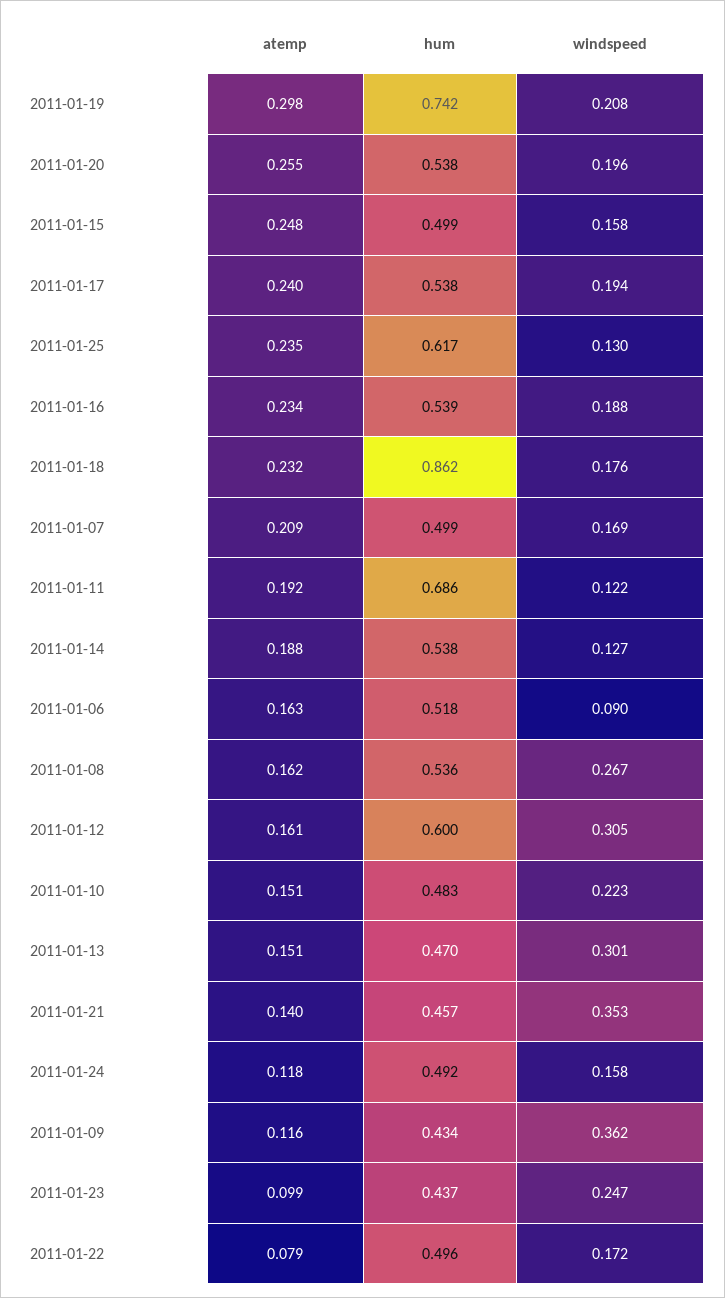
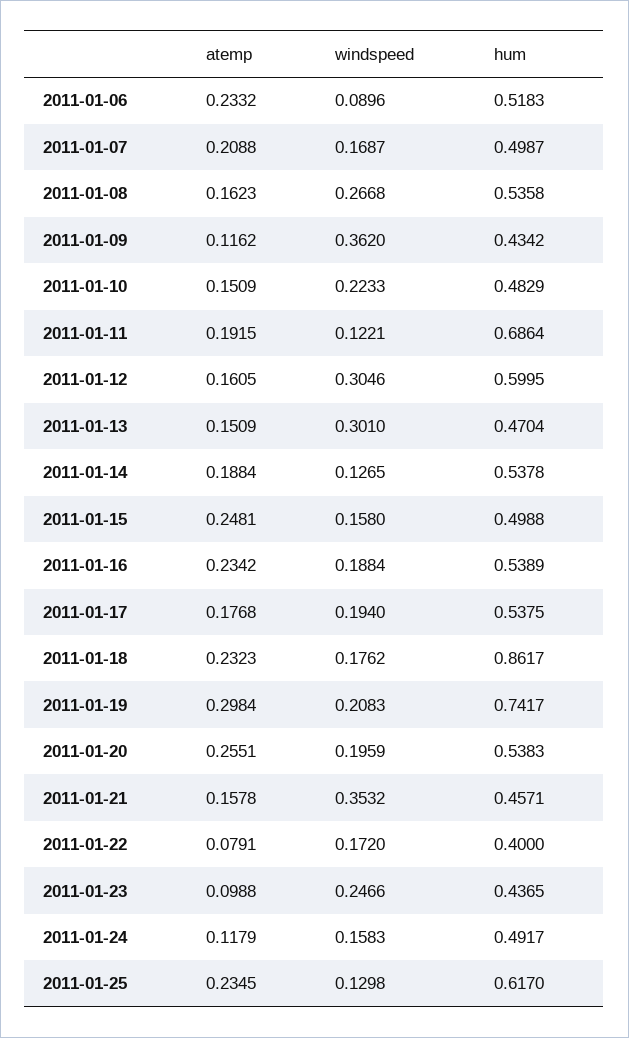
atemp, 2011-01-17: 0.24 -> 0.1768
atemp, 2011-01-06: 0.163 -> 0.2332
atemp, 2011-01-21: 0.14 -> 0.1578
hum, 2011-01-22: 0.496 -> 0.4

